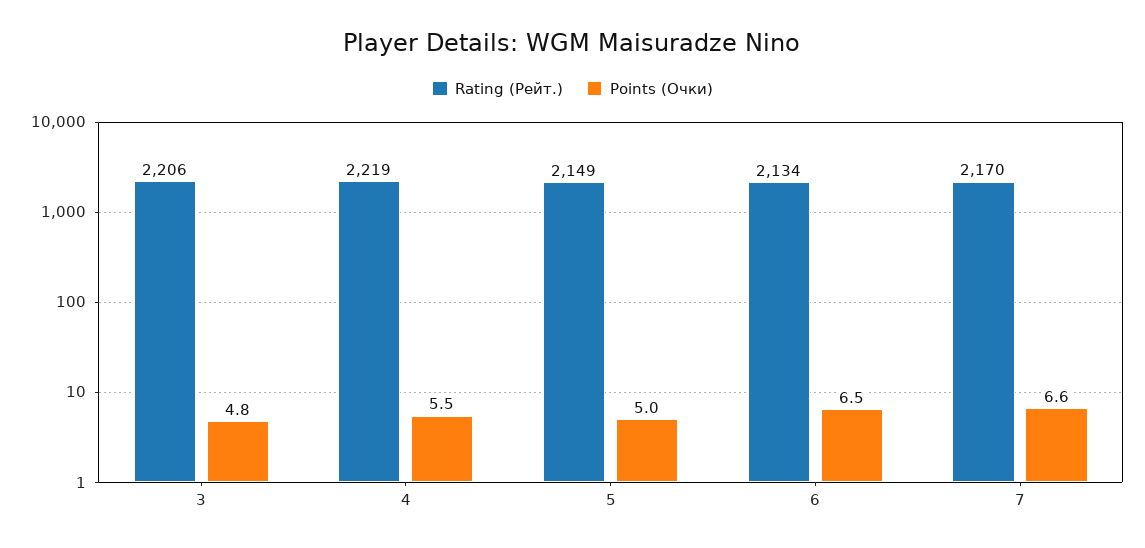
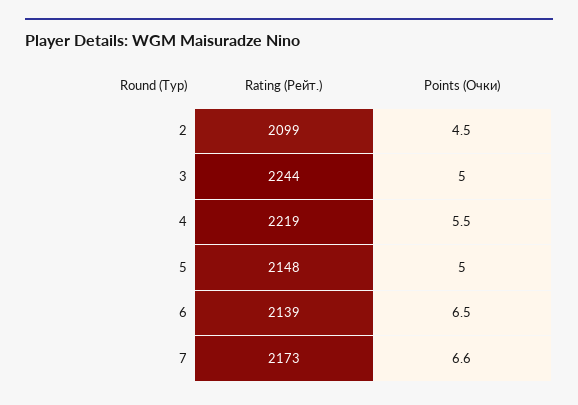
Rating (Рейт.), 3: 2206 -> 2244
Points (Очки), 3: 4.8 -> 5
Rating (Рейт.), 5: 2149 -> 2148
Rating (Рейт.), 6: 2134 -> 2139
Rating (Рейт.), 7: 2170 -> 2173
Rating (Рейт.), 2: none -> 2099
Points (Очки), 2: none -> 4.5

